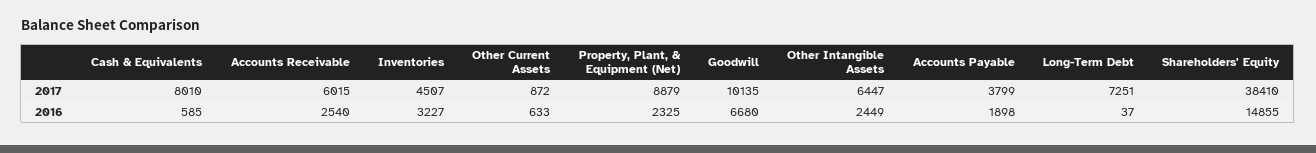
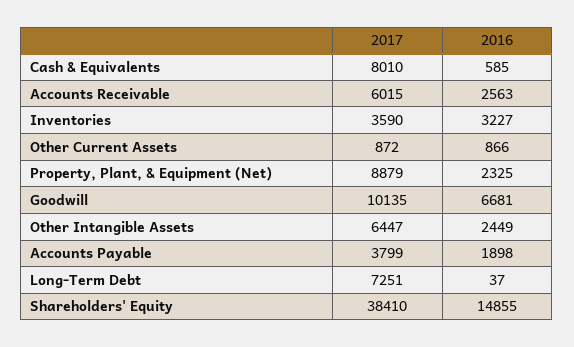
Inventories, 2017: 4507 -> 3590
Accounts Receivable, 2016: 2540 -> 2563
Other Current Assets, 2016: 633 -> 866
Goodwill, 2016: 6680 -> 6681

